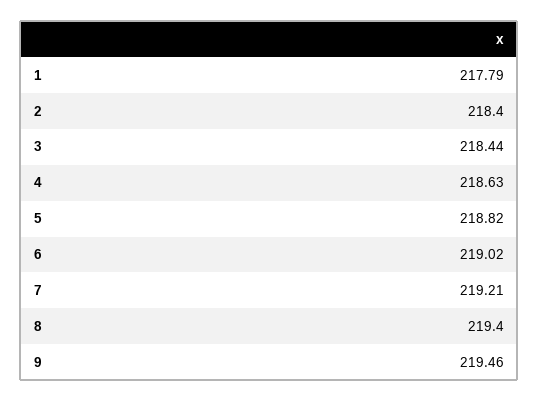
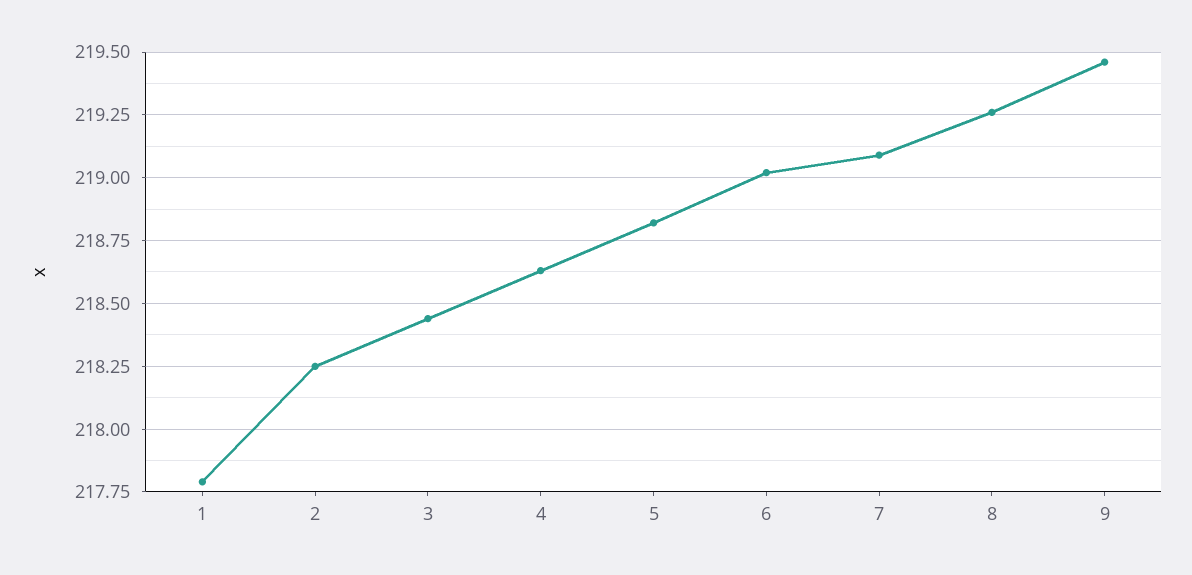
2: 218.4 -> 218.25
7: 219.21 -> 219.1
8: 219.4 -> 219.25

